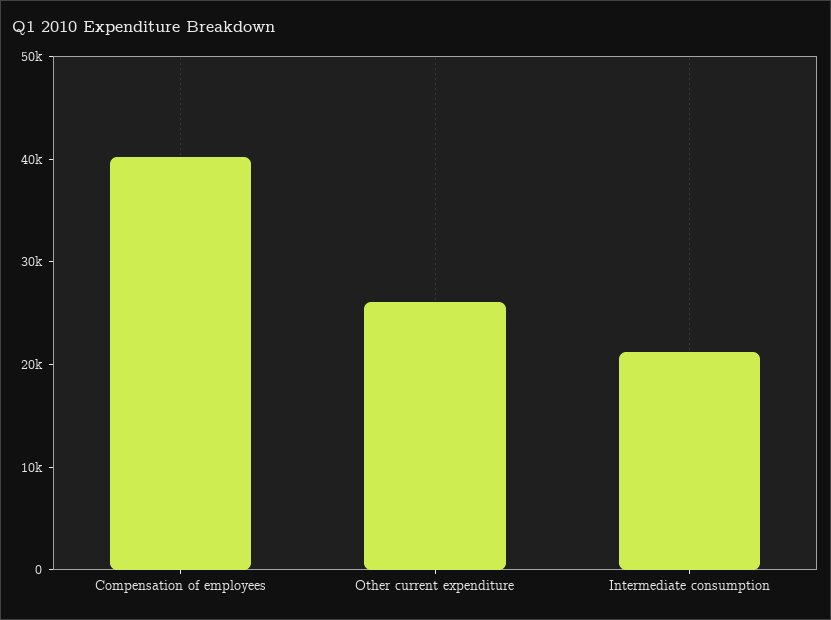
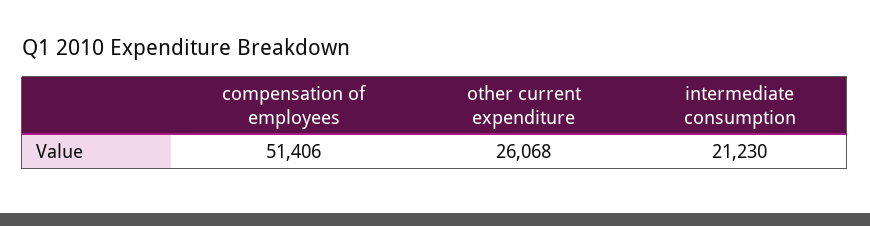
Compensation of employees: 40000 -> 51406

